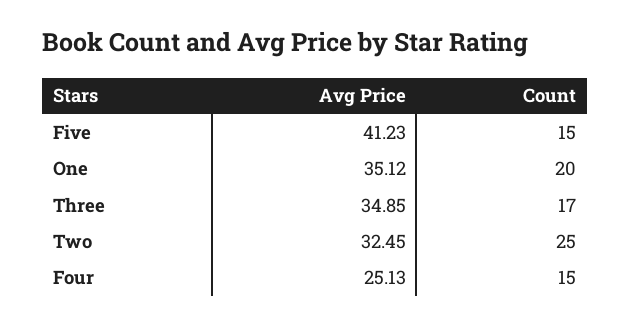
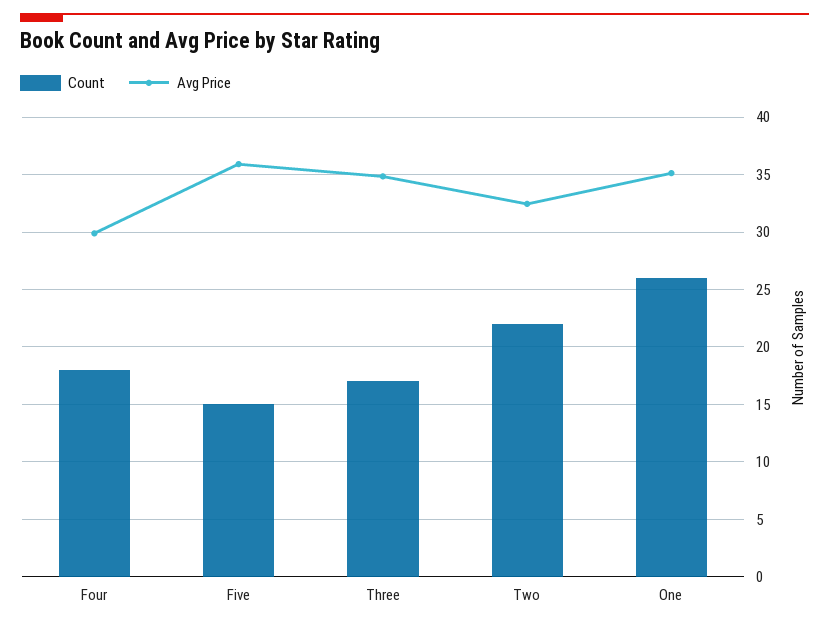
Avg Price, Five: 41.23 -> 36
Count, One: 20 -> 26
Count, Two: 25 -> 22
Avg Price, Four: 25.13 -> 30
Count, Four: 15 -> 18

